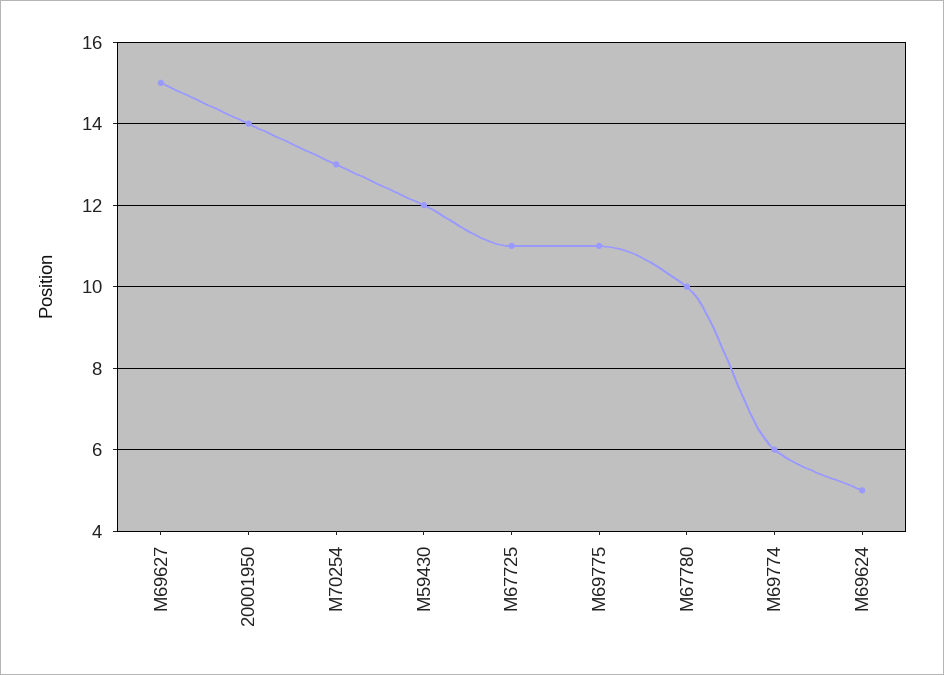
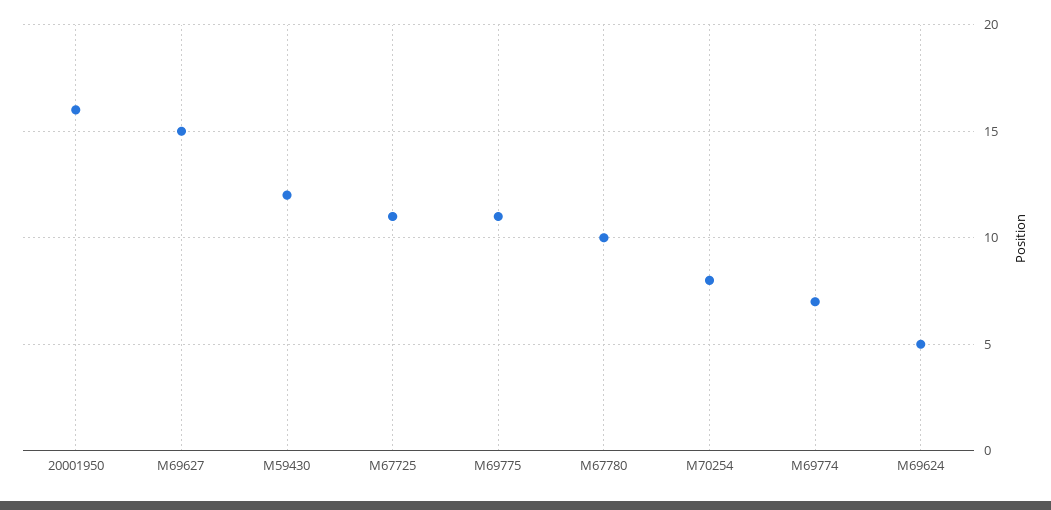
20001950: 14 -> 16
M70254: 13 -> 8
M69774: 6 -> 7

